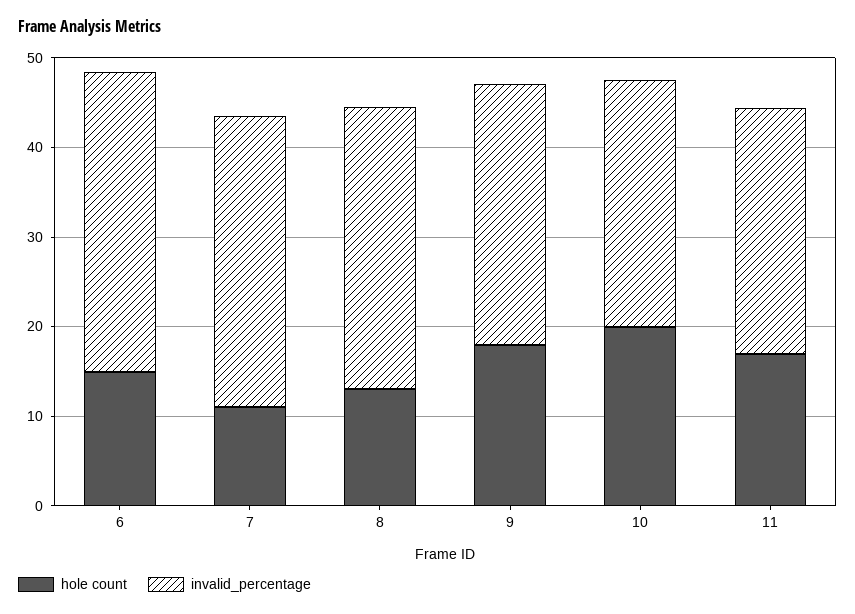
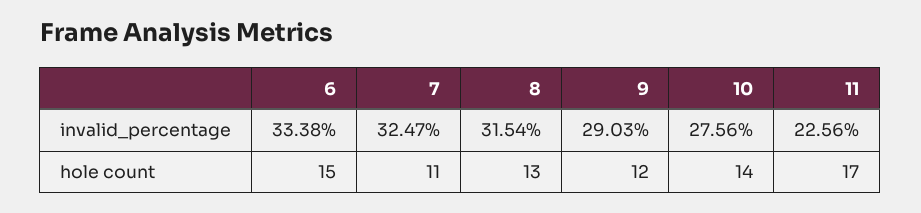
hole count, 9: 18 -> 12
hole count, 10: 20 -> 14
invalid_percentage, 11: 28 -> 22.56

